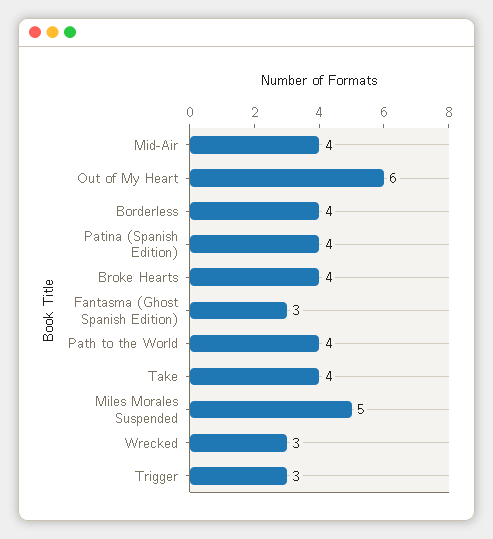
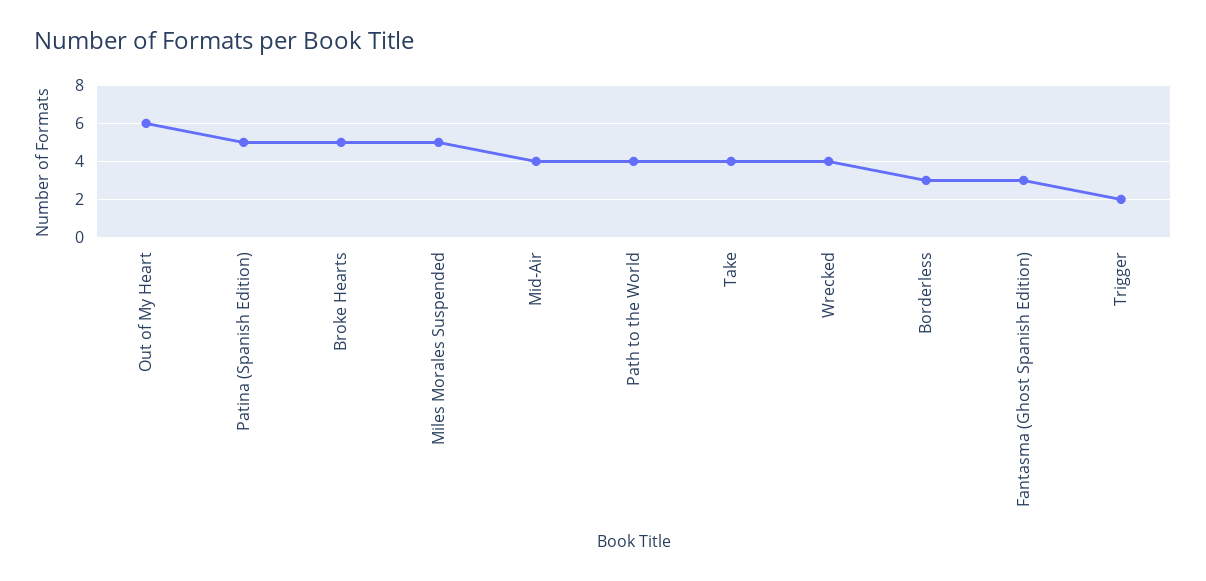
Borderless: 4 -> 3
Patina (Spanish Edition): 4 -> 5
Broke Hearts: 4 -> 5
Wrecked: 3 -> 4
Trigger: 3 -> 2

